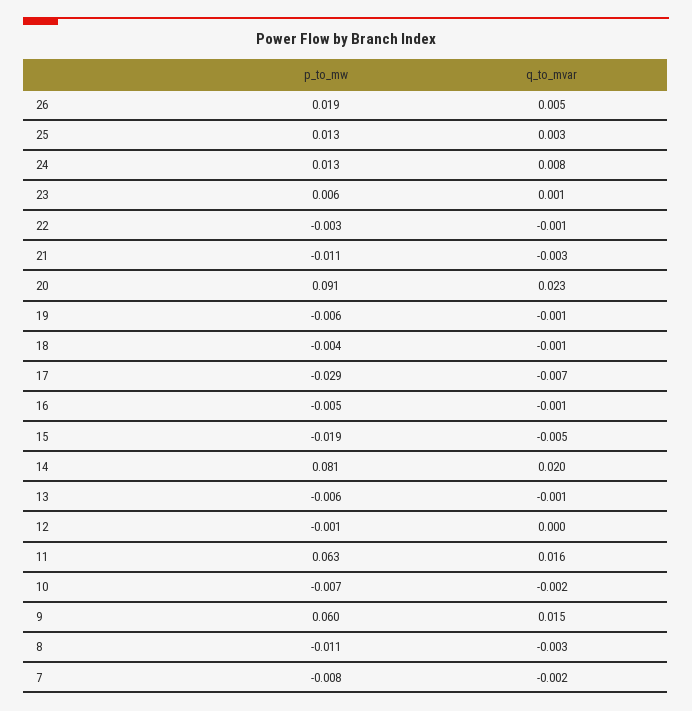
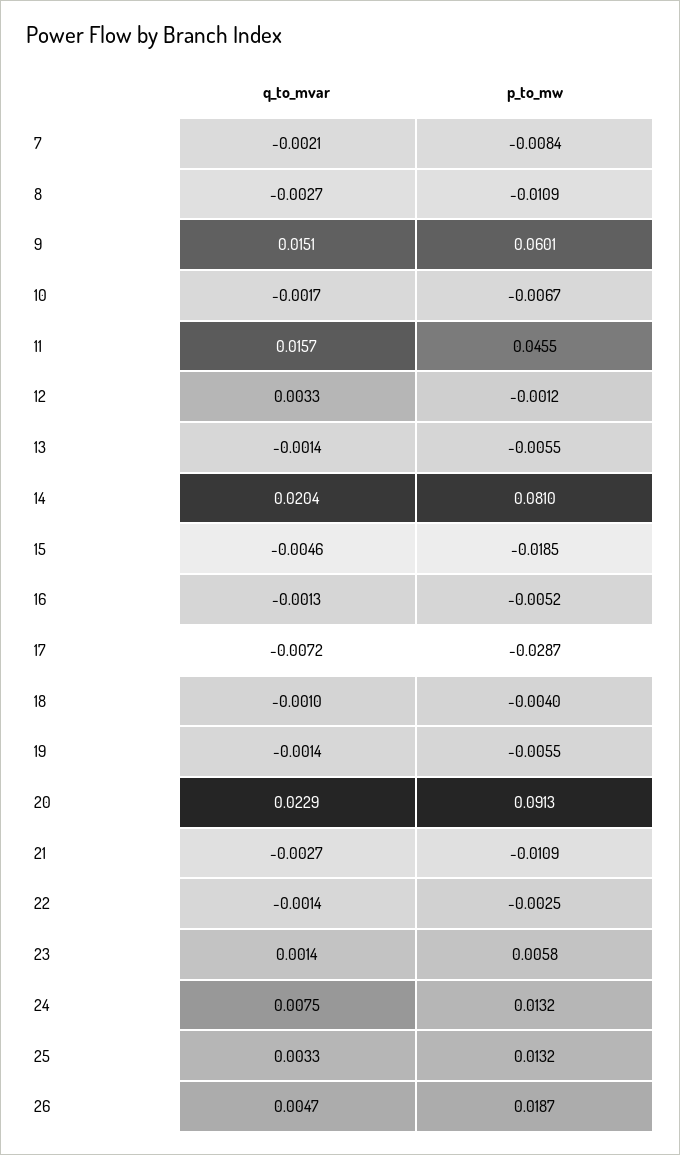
q_to_mvar, 12: 0 -> 0.0033
p_to_mw, 11: 0.063 -> 0.0455

